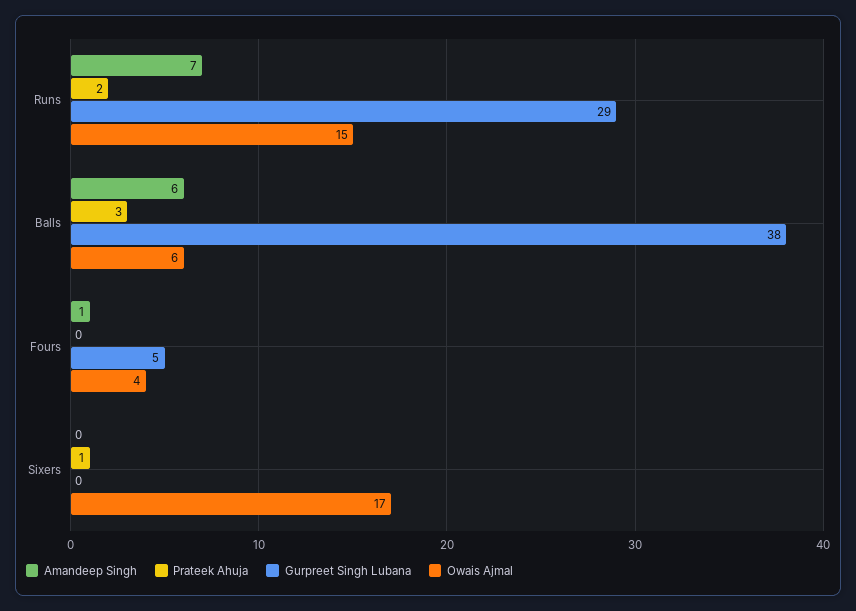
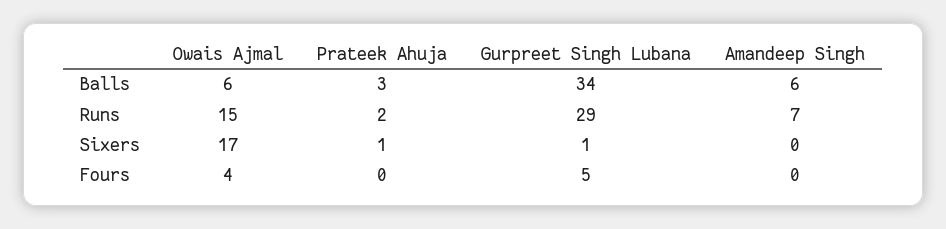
Gurpreet Singh Lubana, Balls: 38 -> 34
Amandeep Singh, Fours: 1 -> 0
Gurpreet Singh Lubana, Sixers: 0 -> 1

